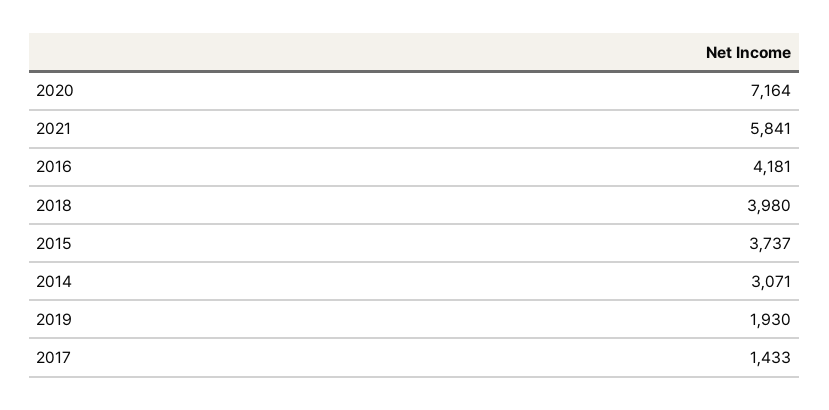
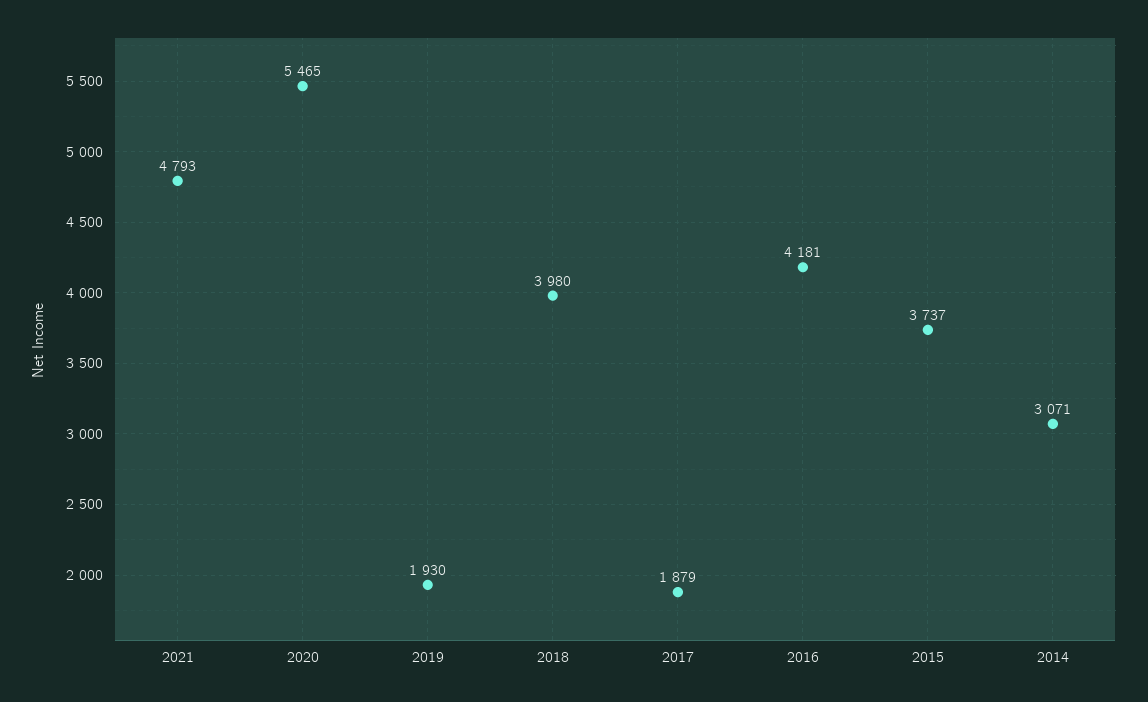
2020: 7164 -> 5465
2021: 5841 -> 4793
2017: 1433 -> 1879

